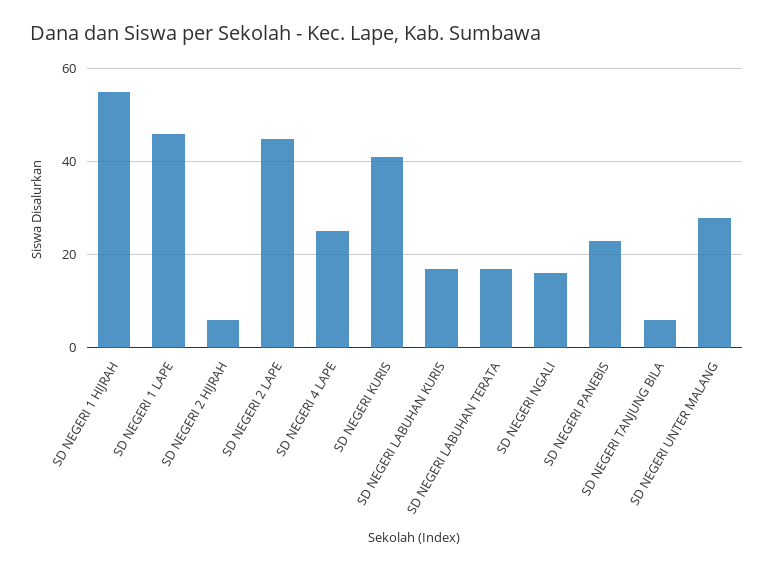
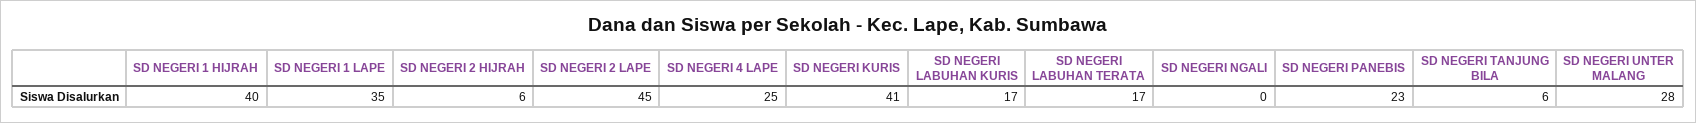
SD NEGERI 1 HIJRAH: 55 -> 40
SD NEGERI 1 LAPE: 45 -> 35
SD NEGERI NGALI: 15 -> 0

